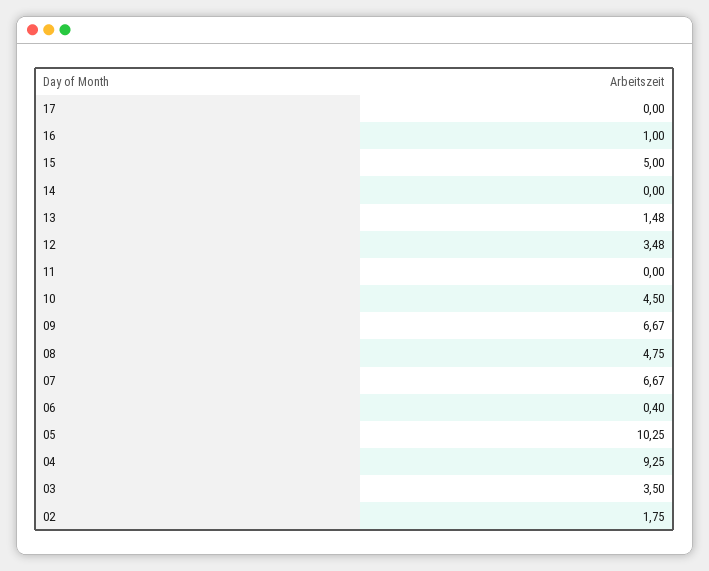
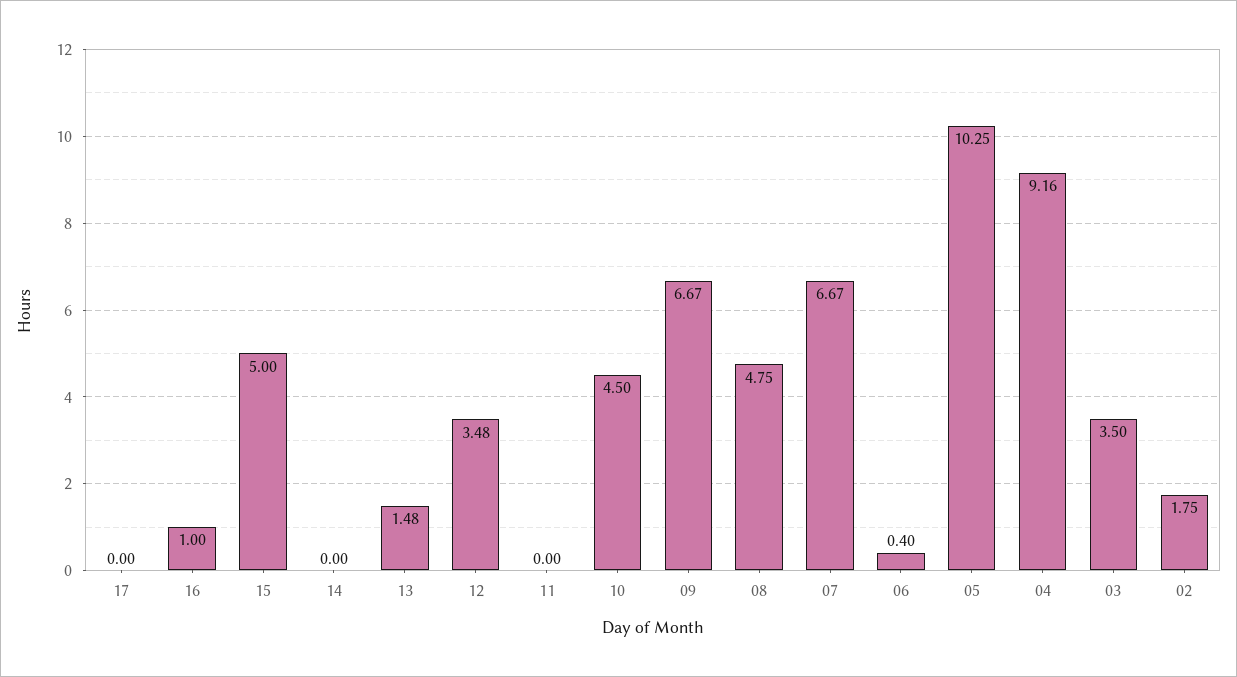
04: 9.25 -> 9.16

